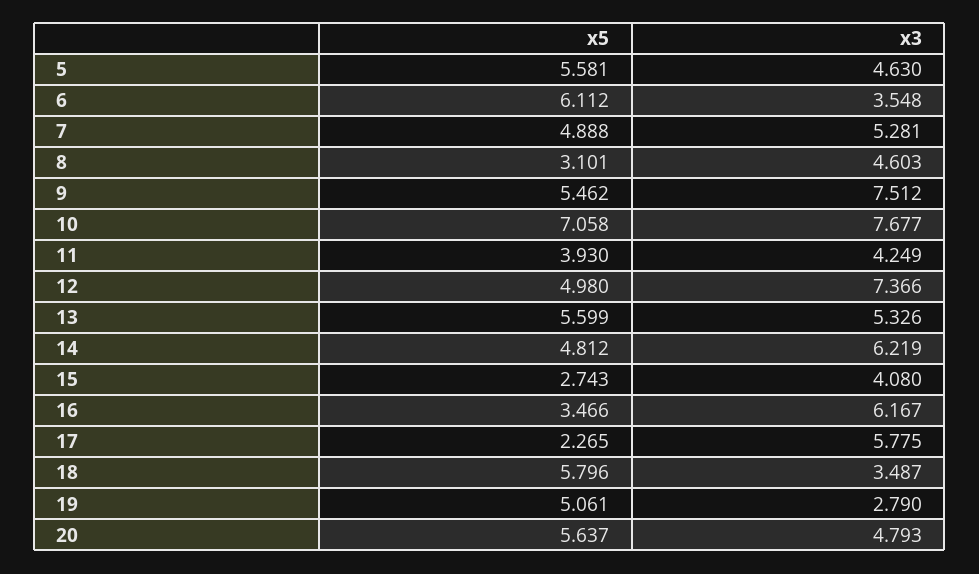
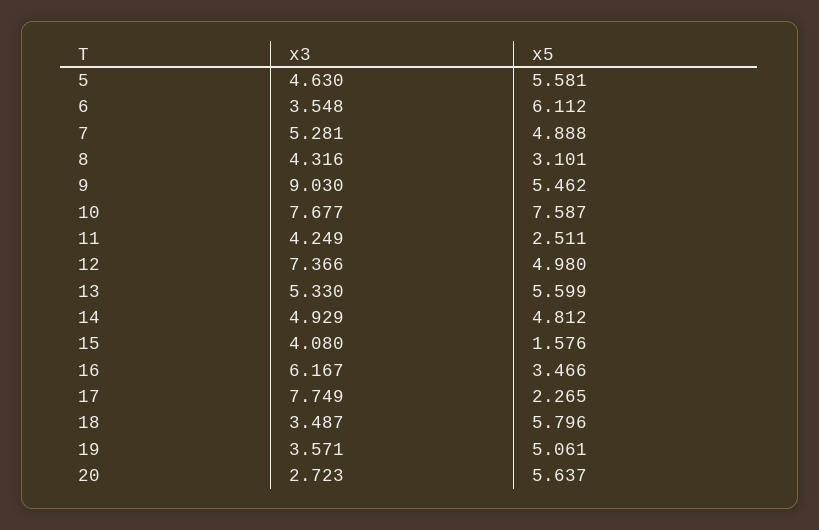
x3, 8: 4.603 -> 4.316
x3, 9: 7.512 -> 9.03
x5, 10: 7.058 -> 7.587
x5, 11: 3.93 -> 2.511
x3, 13: 5.326 -> 5.33
x3, 14: 6.219 -> 4.929
x5, 15: 2.743 -> 1.576
x3, 17: 5.775 -> 7.749
x3, 19: 2.79 -> 3.571
x3, 20: 4.793 -> 2.723

